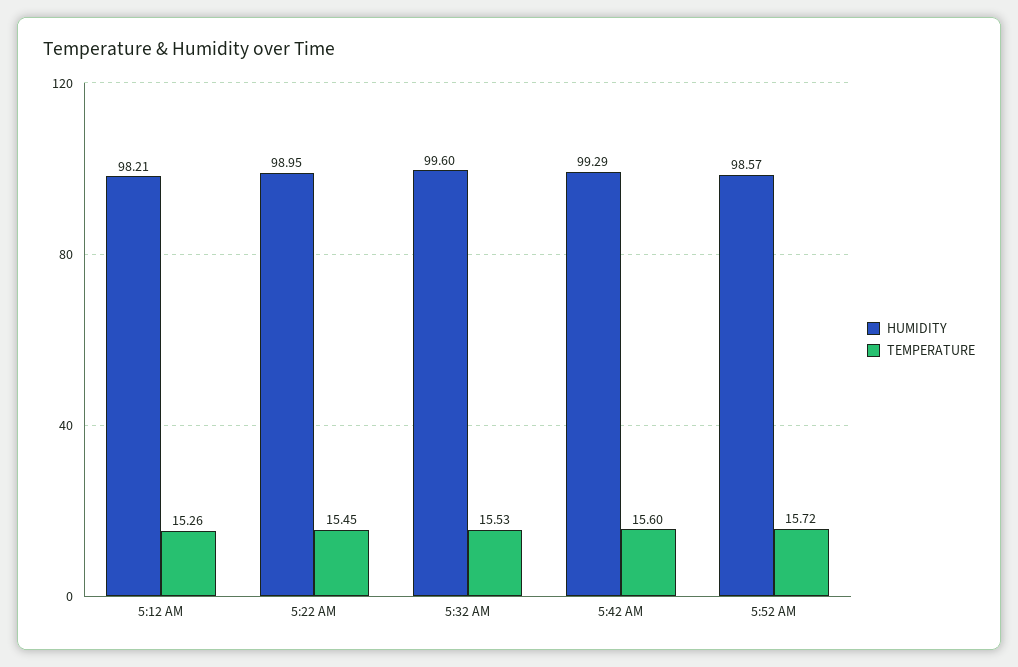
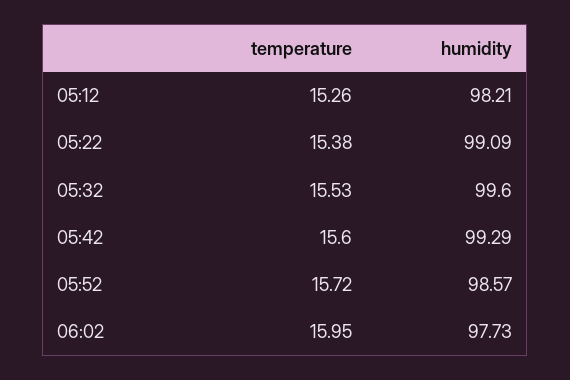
HUMIDITY, 5:22 AM: 98.95 -> 99.09
TEMPERATURE, 5:22 AM: 15.45 -> 15.38
TEMPERATURE, 06:02: none -> 15.95
HUMIDITY, 06:02: none -> 97.73

